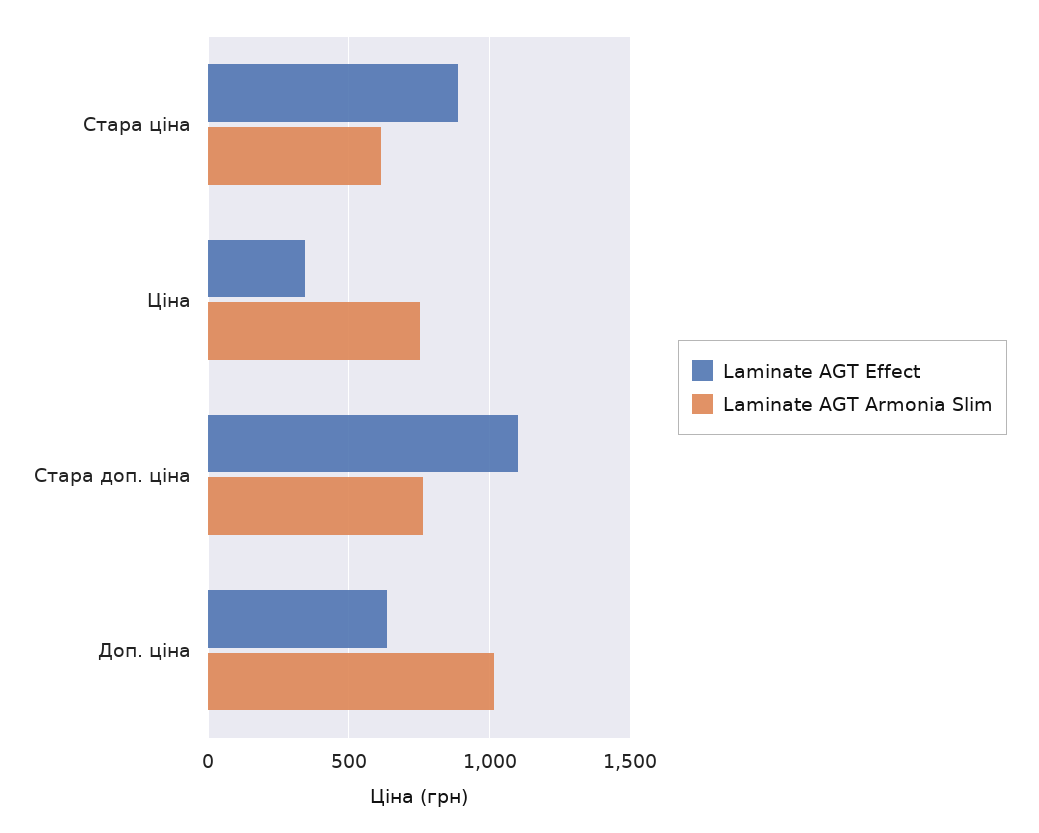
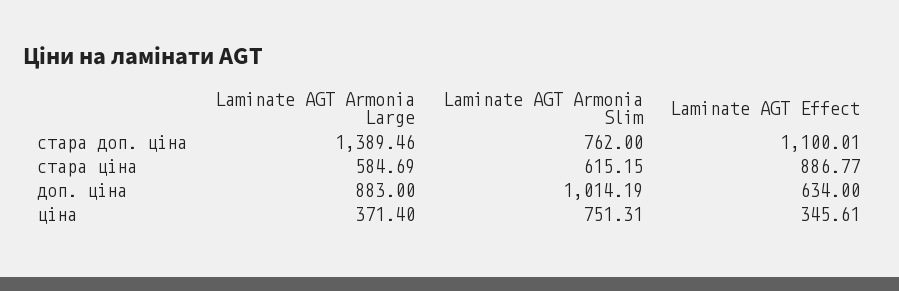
Laminate AGT Armonia Large, Стара доп. ціна: none -> 1389.46
Laminate AGT Armonia Large, Стара ціна: none -> 584.69
Laminate AGT Armonia Large, Доп. ціна: none -> 883
Laminate AGT Armonia Large, Ціна: none -> 371.4

